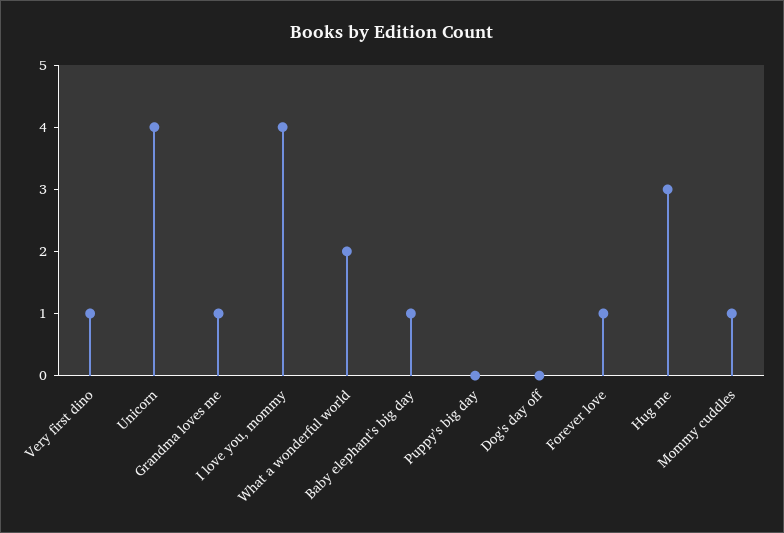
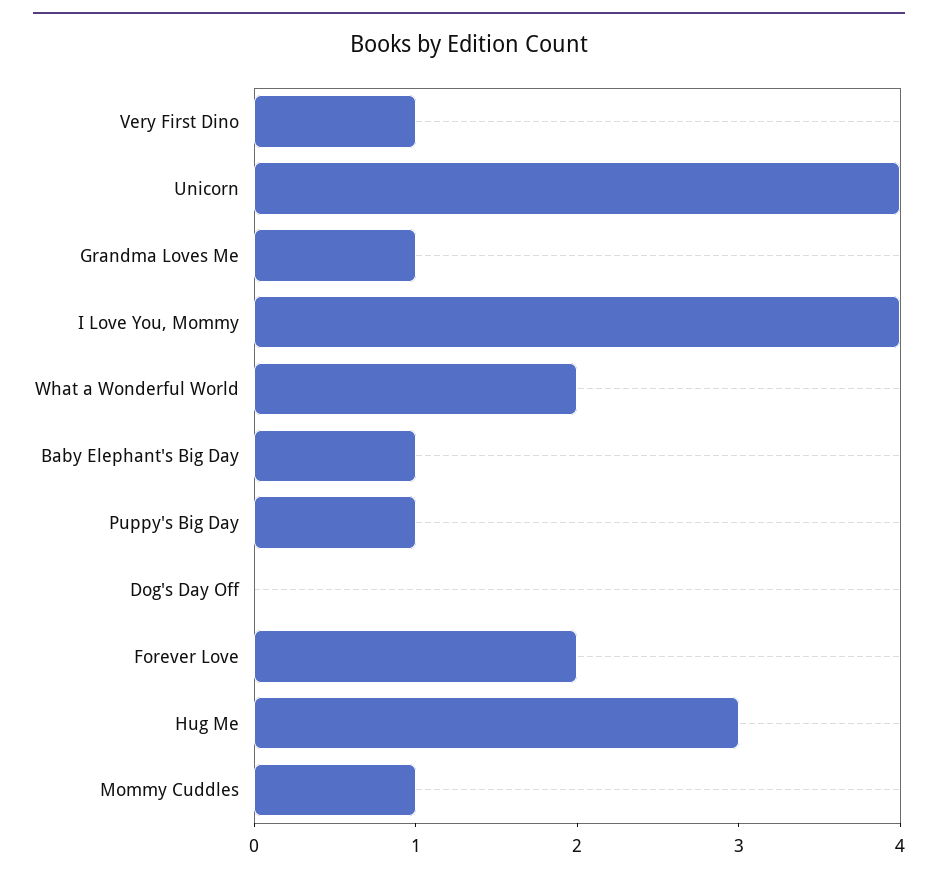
Puppy's big day: 0 -> 1
Forever love: 1 -> 2

